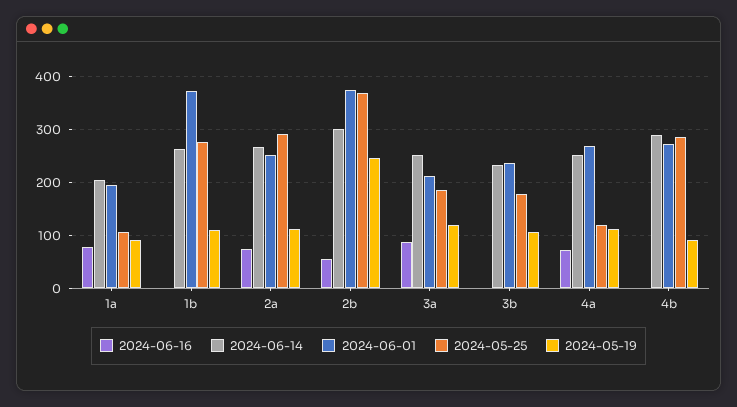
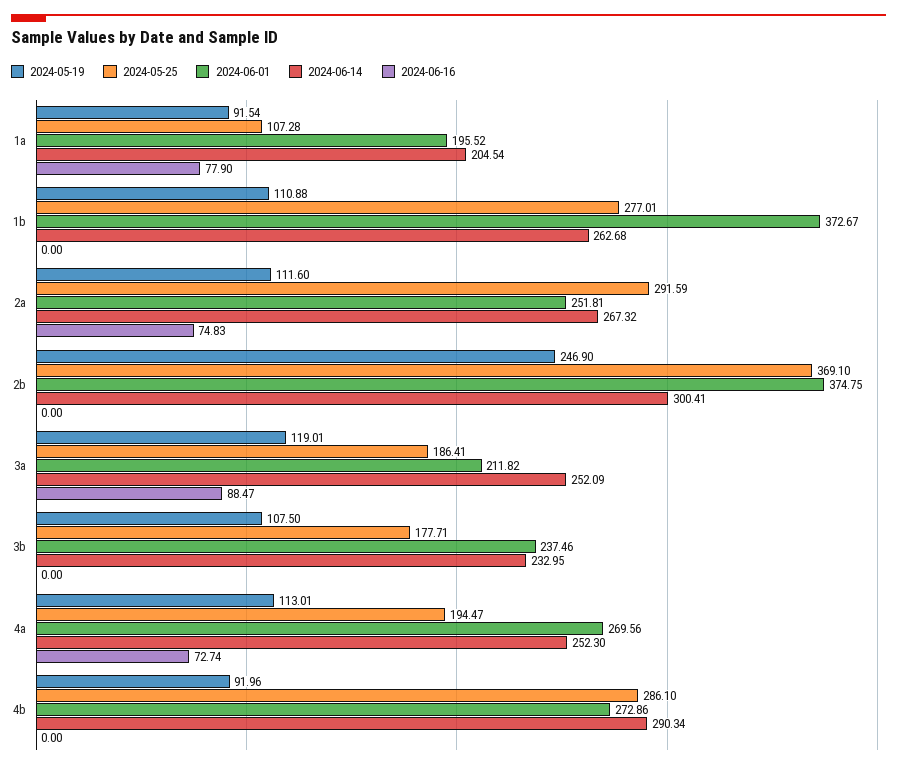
2024-06-16, 2b: 60 -> 0
2024-05-25, 4a: 120 -> 194.47

